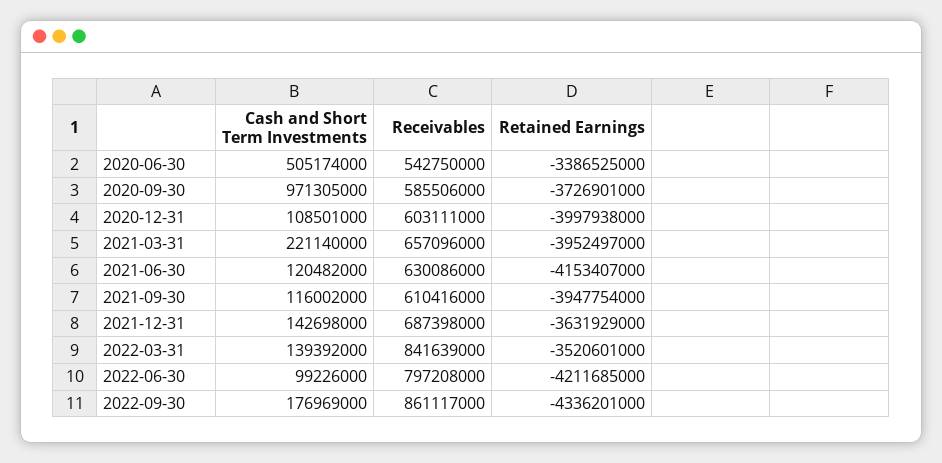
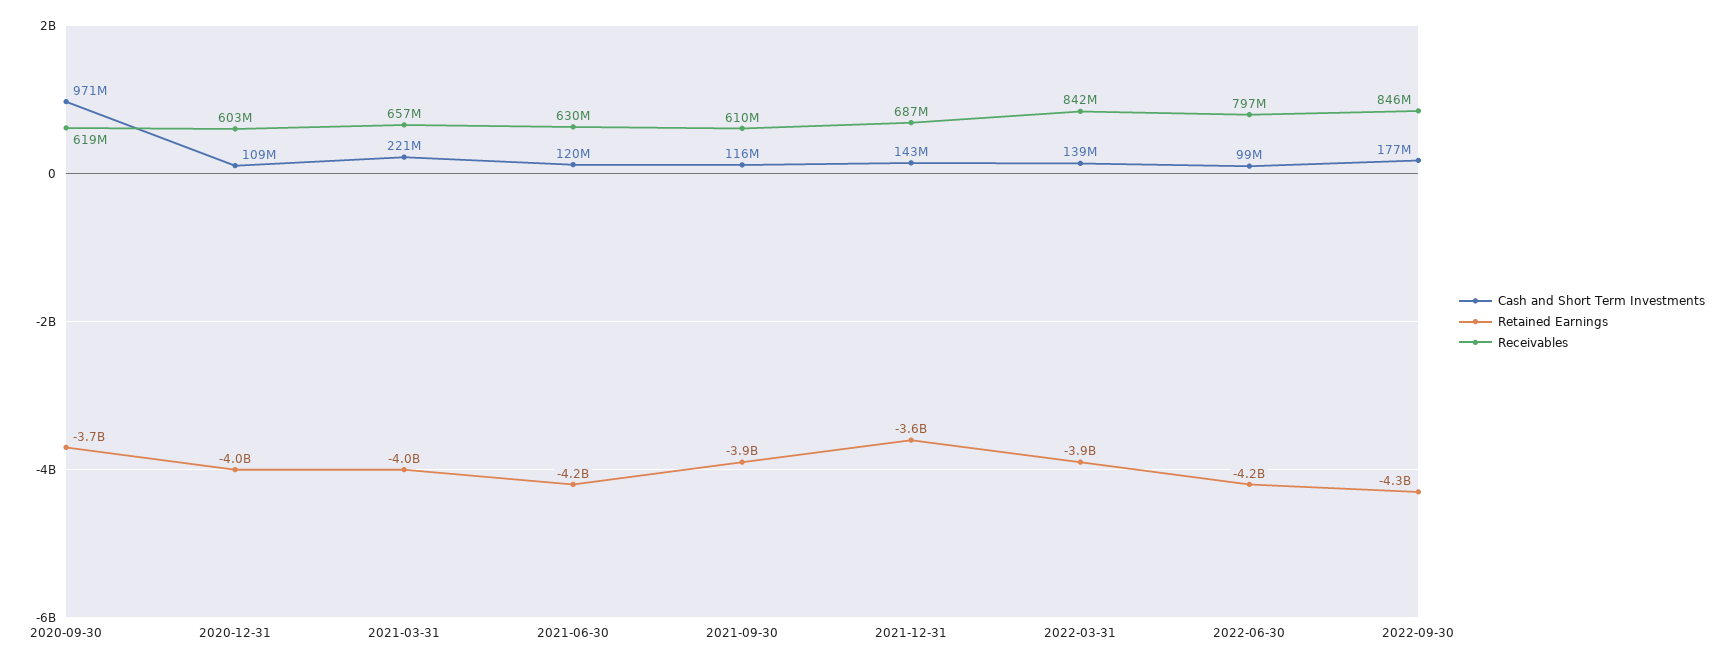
Cash and Short Term Investments, 2020-06-30: 505174000 -> none
Receivables, 2020-06-30: 542750000 -> none
Retained Earnings, 2020-06-30: -3386525000 -> none
Receivables, 2020-09-30: 585506000 -> 619000000
Retained Earnings, 2022-03-31: -3520601000 -> -3900000000
Receivables, 2022-09-30: 861117000 -> 846000000

